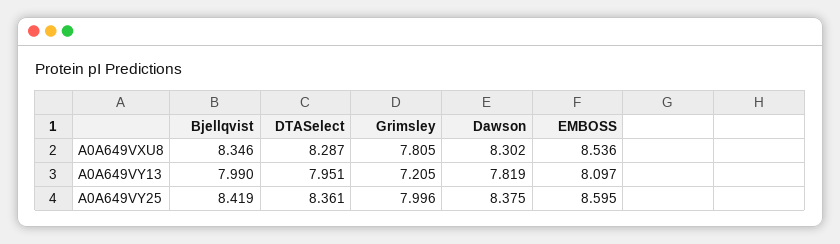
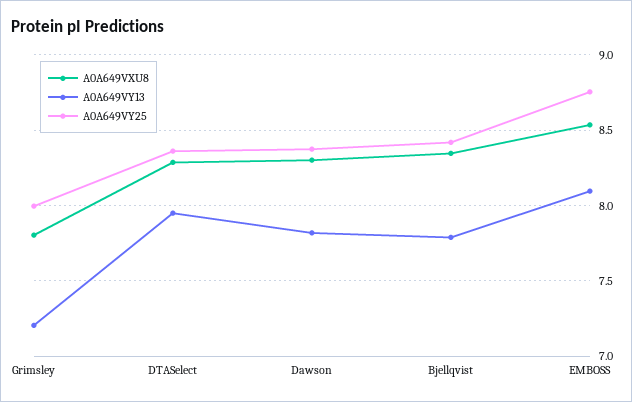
A0A649VY13, Bjellqvist: 7.99 -> 7.8
A0A649VY25, EMBOSS: 8.595 -> 8.75

